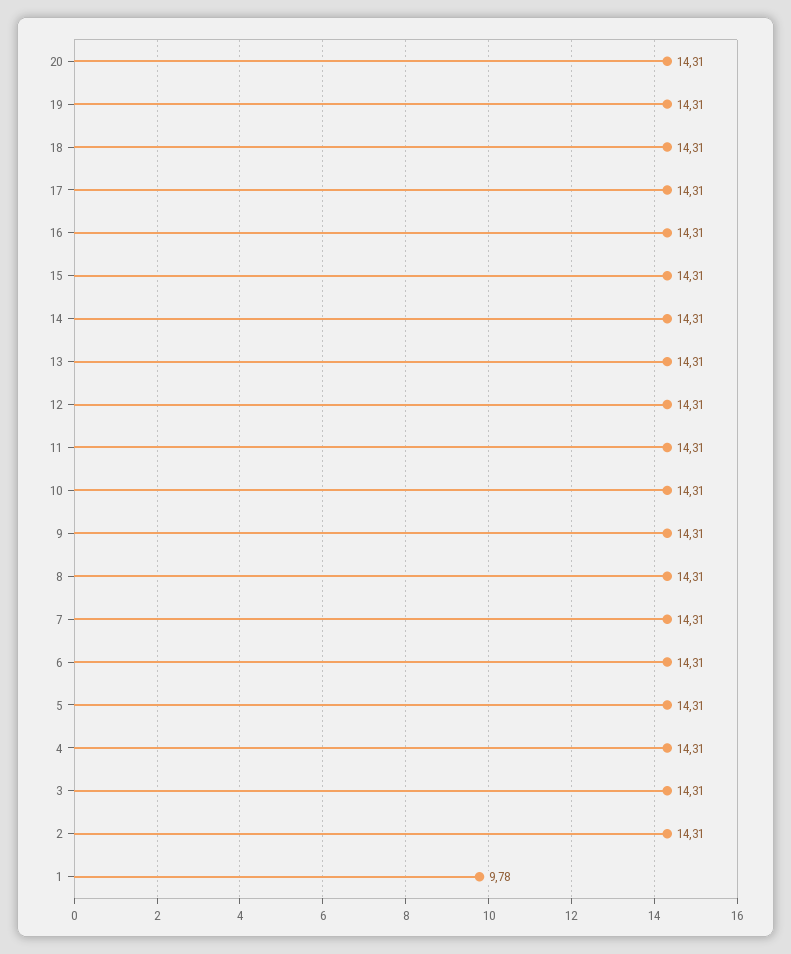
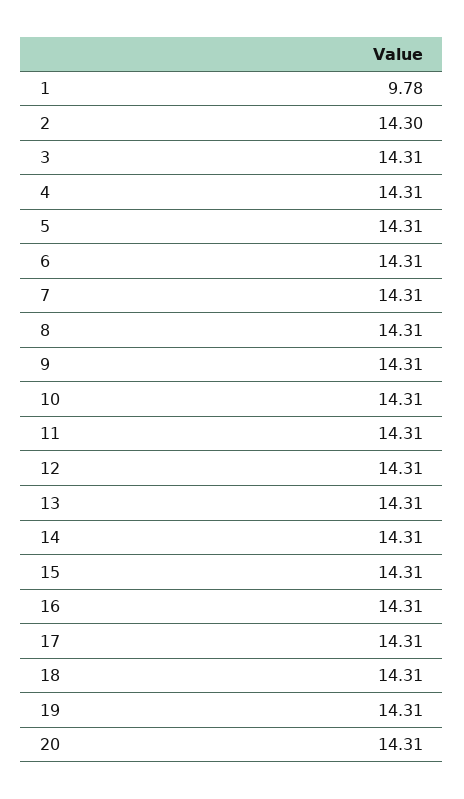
2: 14.31 -> 14.3

